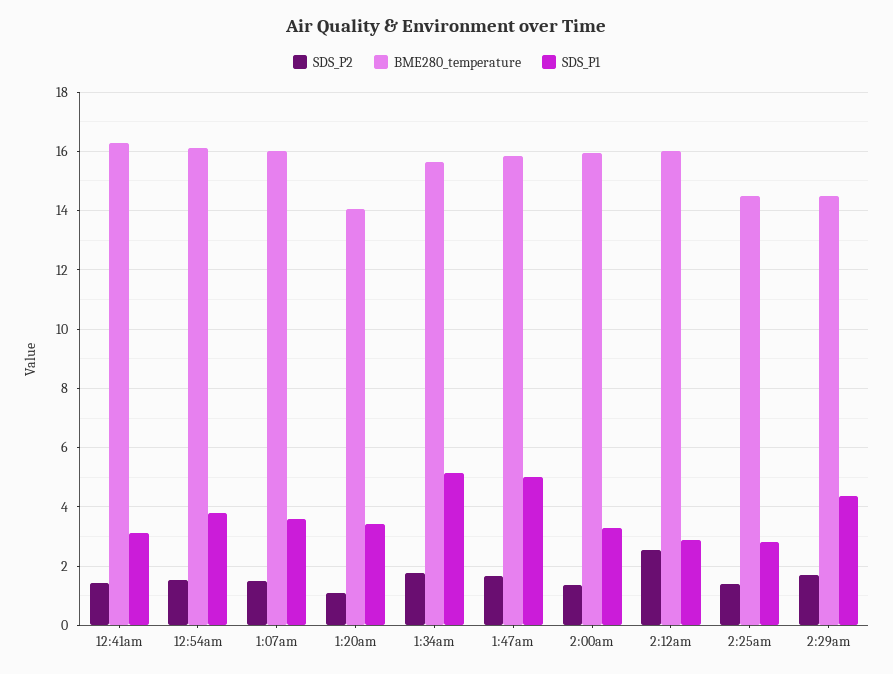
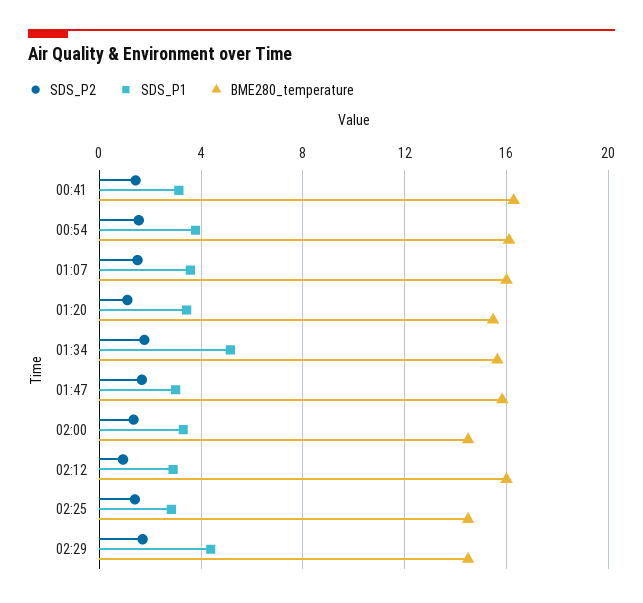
BME280_temperature, 1:20am: 14 -> 15.5
SDS_P1, 1:47am: 5 -> 3
BME280_temperature, 2:00am: 16 -> 14.5
SDS_P2, 2:12am: 2.5 -> 1

